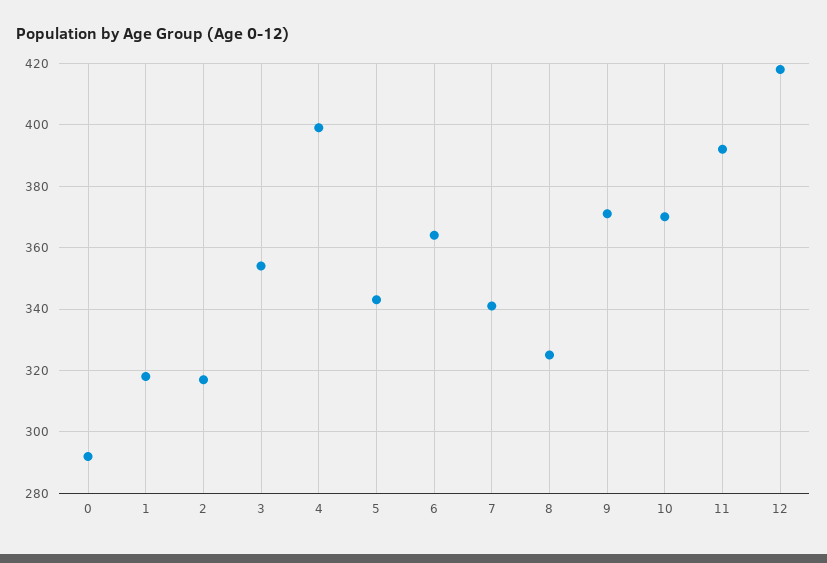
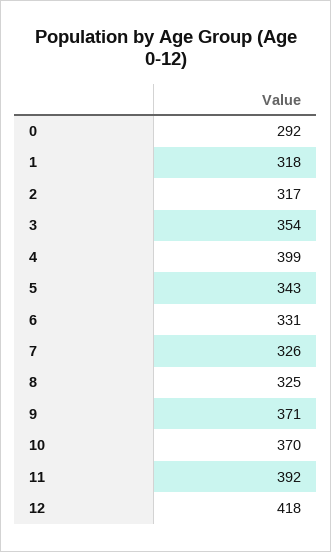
6: 365 -> 331
7: 340 -> 326

